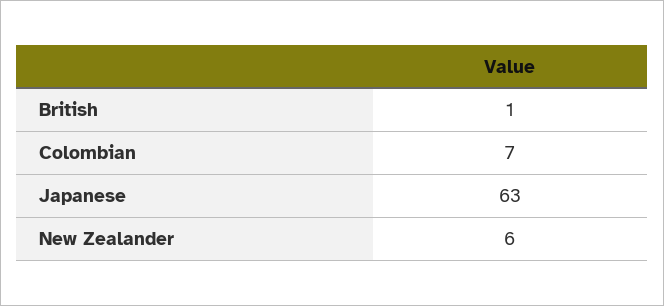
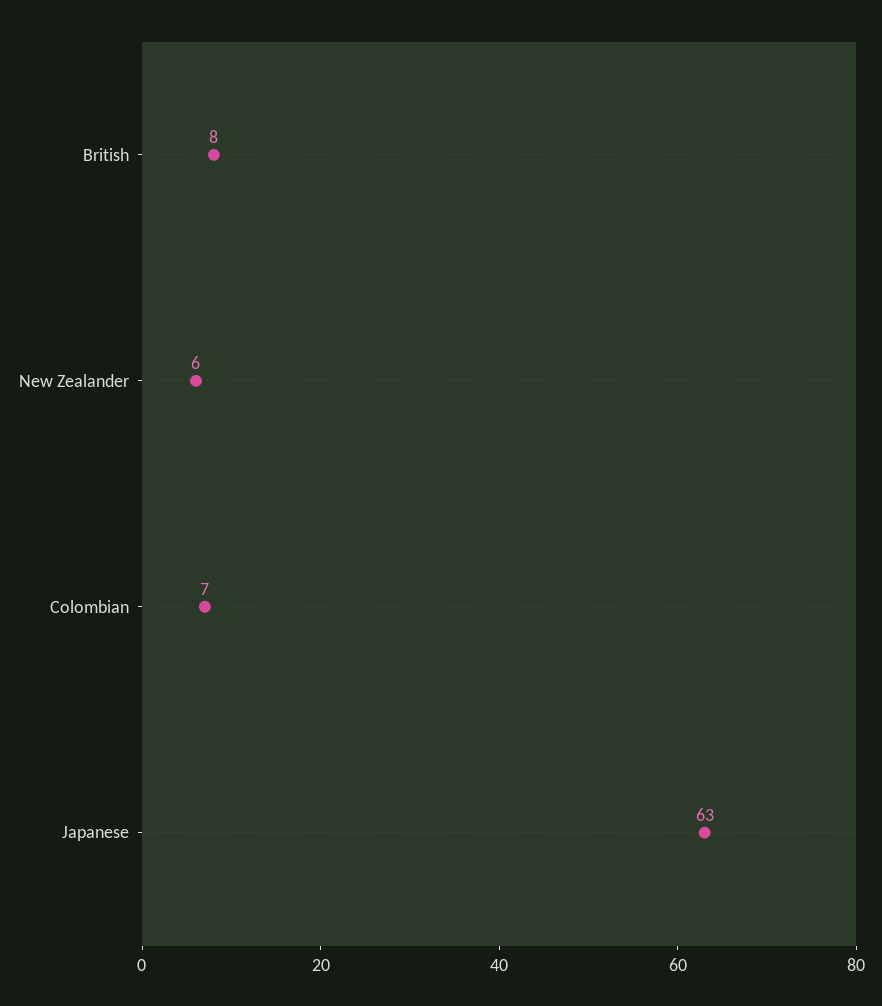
British: 1 -> 8

